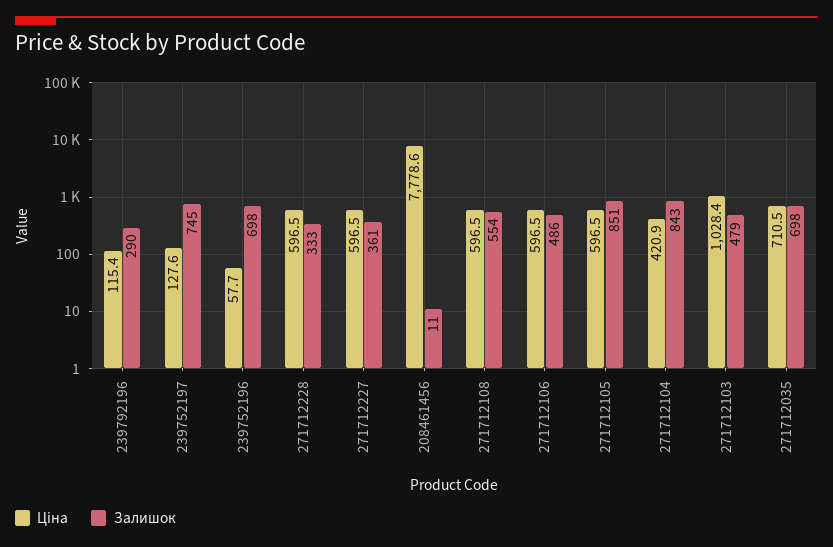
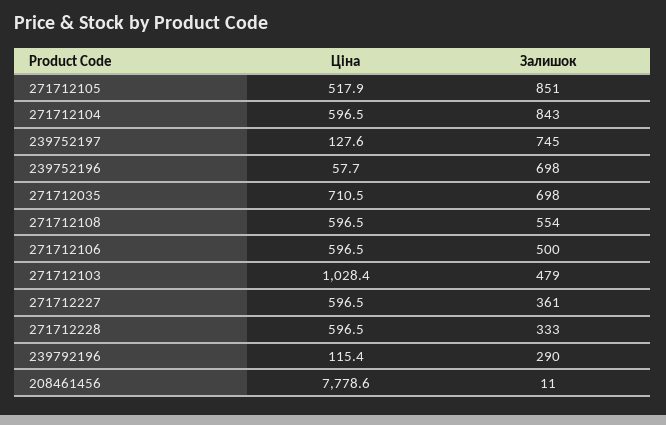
Залишок, 271712106: 486 -> 500
Ціна, 271712105: 596.5 -> 517.9
Ціна, 271712104: 420.9 -> 596.5

